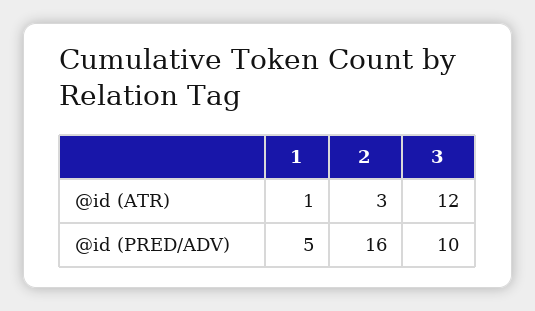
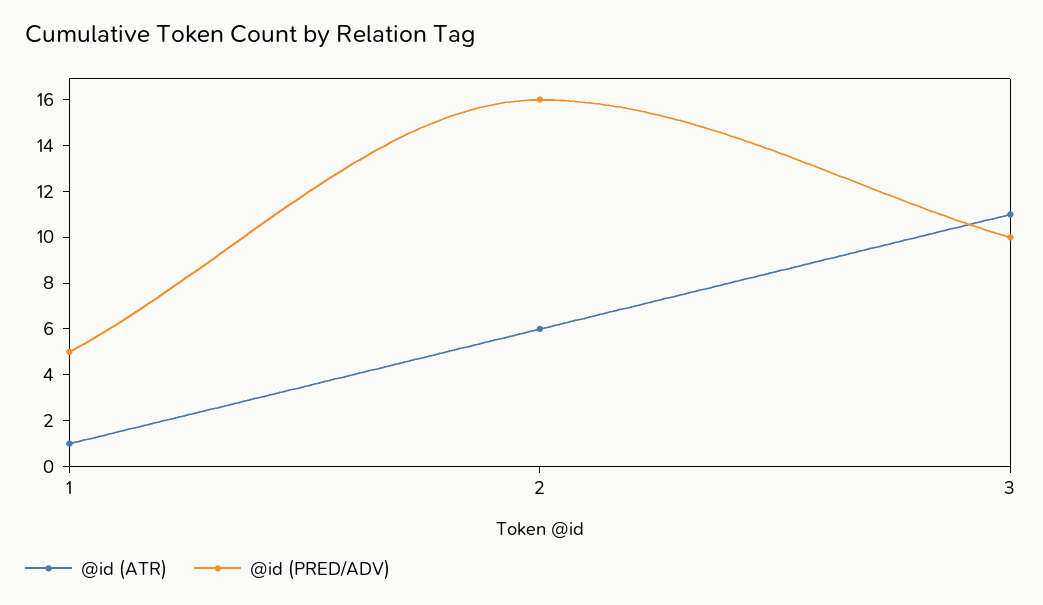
@id (ATR), 2: 3 -> 6
@id (ATR), 3: 12 -> 11

